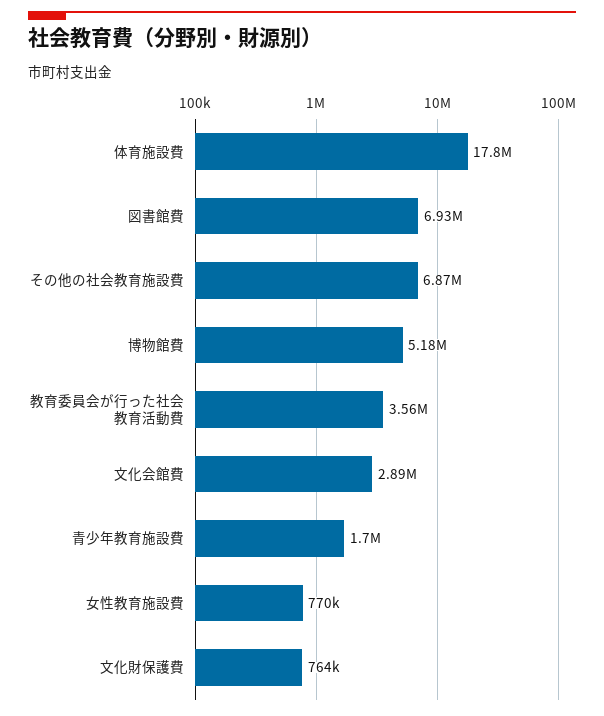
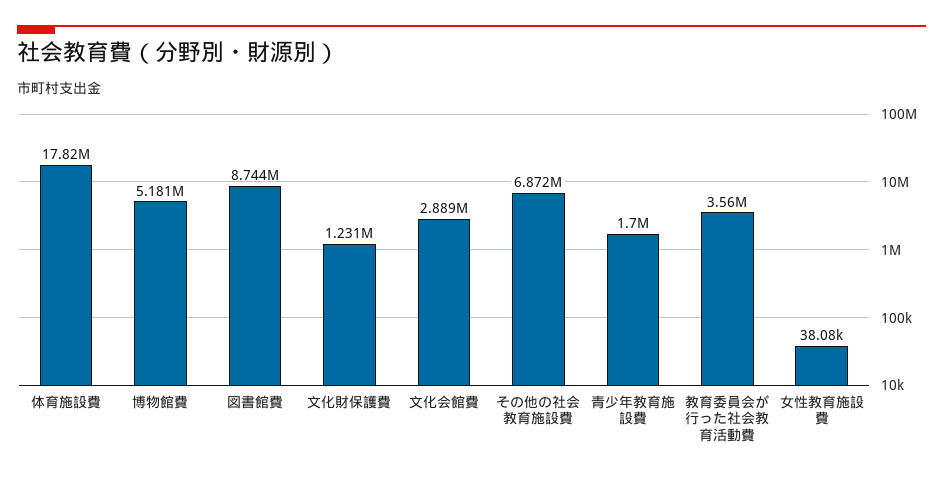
図書館費: 6930000 -> 8744000
女性教育施設費: 770000 -> 38080
文化財保護費: 764000 -> 1231000

